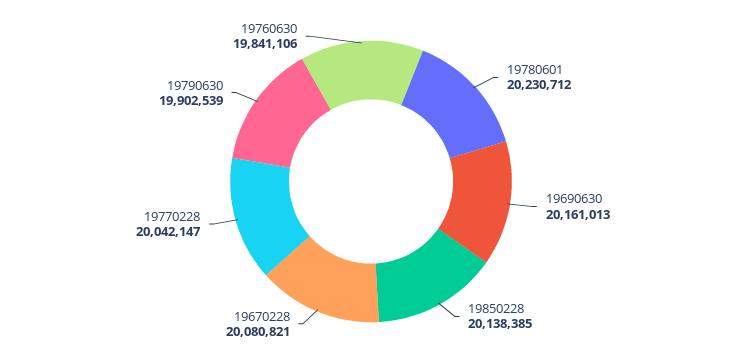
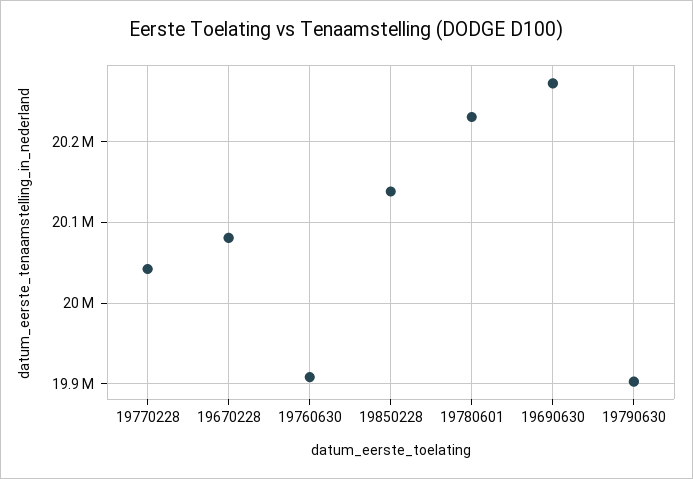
19690630: 20161013 -> 20270000
19760630: 19841106 -> 19910000

